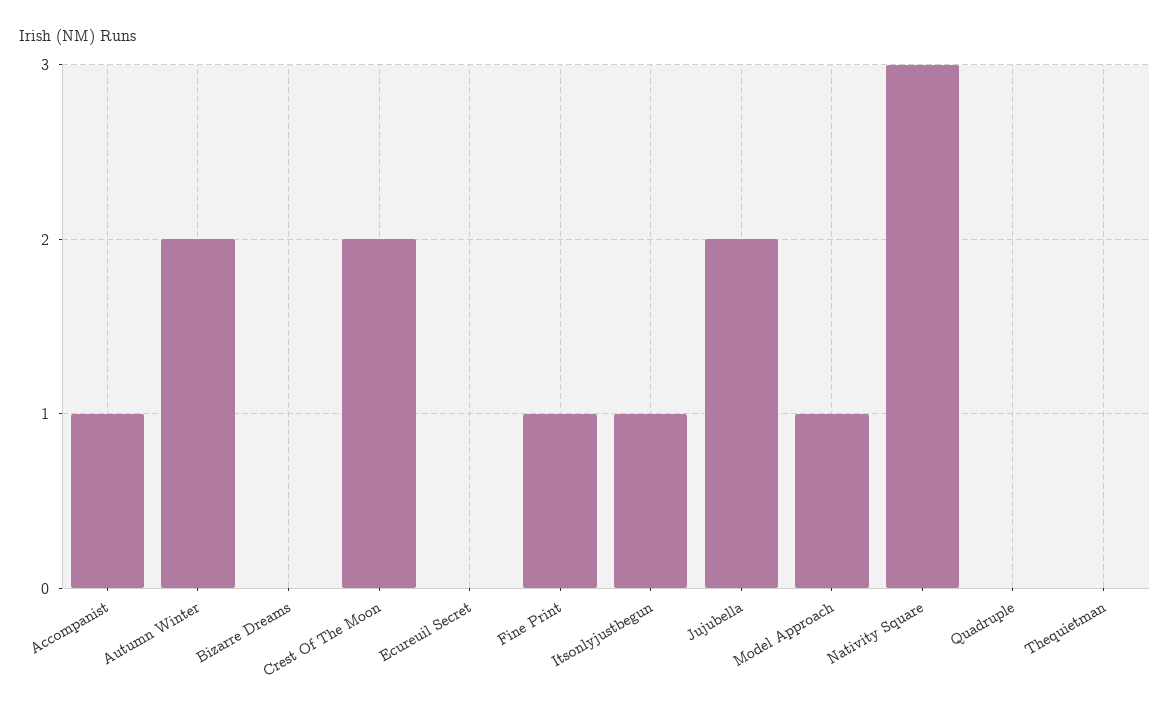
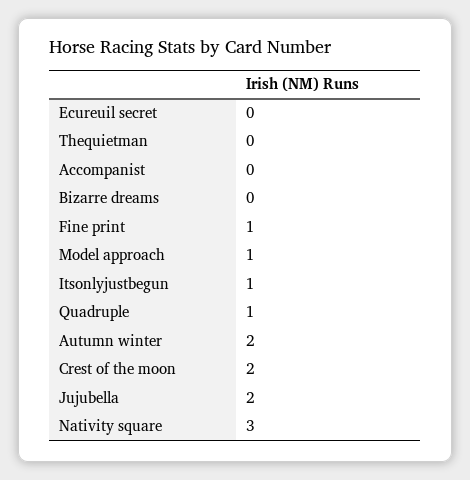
Accompanist: 1 -> 0
Quadruple: 0 -> 1

